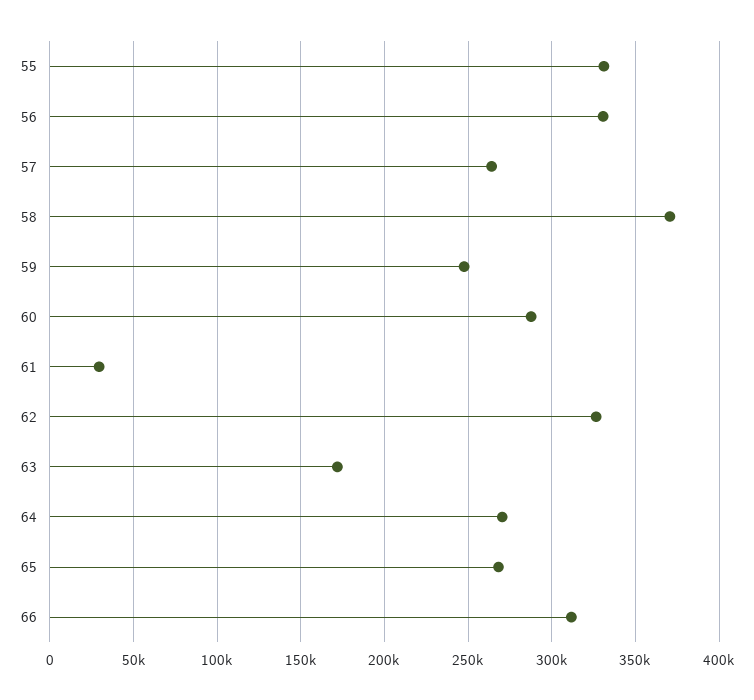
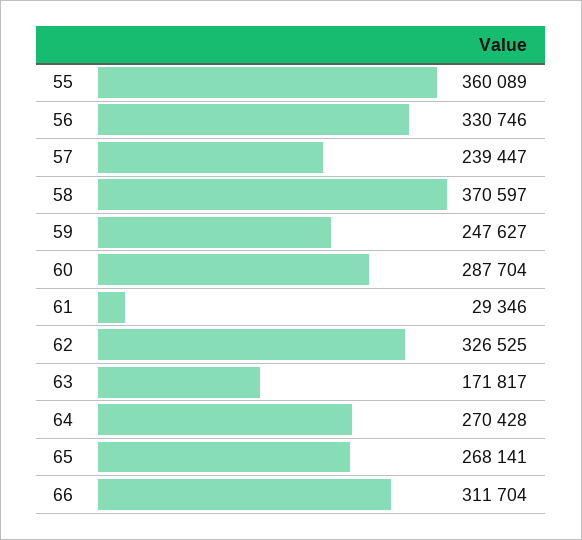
55: 330000 -> 360089
57: 265000 -> 239447

